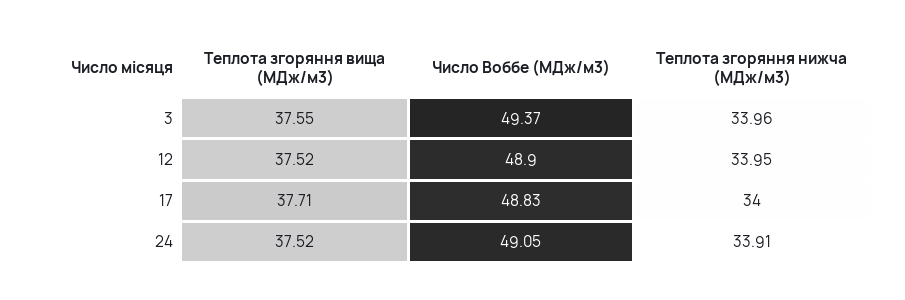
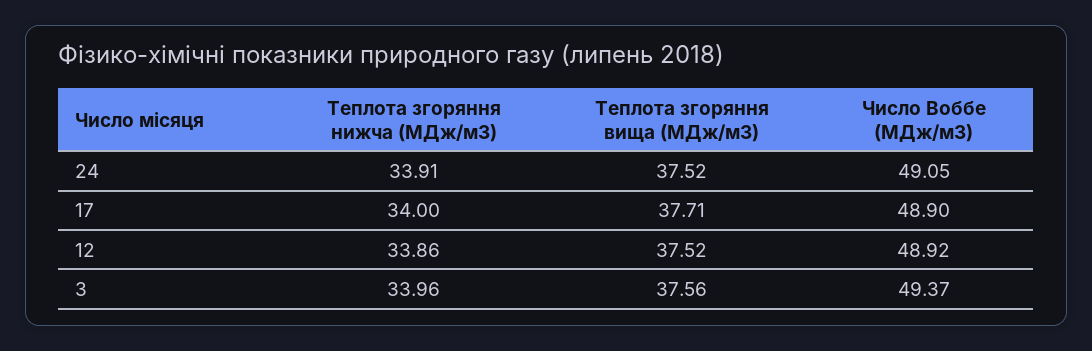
Теплота згоряння вища (МДж/м3), 3: 37.55 -> 37.56
Число Воббе (МДж/м3), 12: 48.9 -> 48.92
Теплота згоряння нижча (МДж/м3), 12: 33.95 -> 33.86
Число Воббе (МДж/м3), 17: 48.83 -> 48.9

